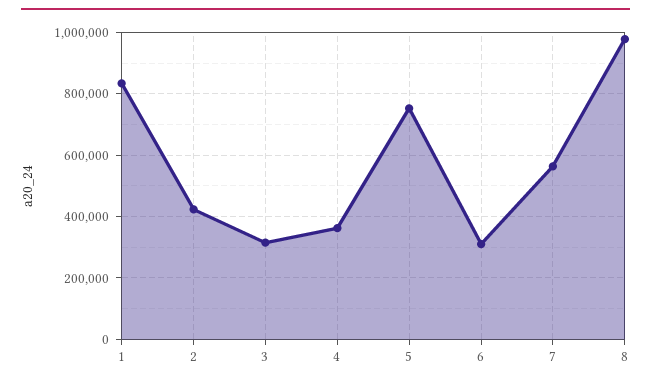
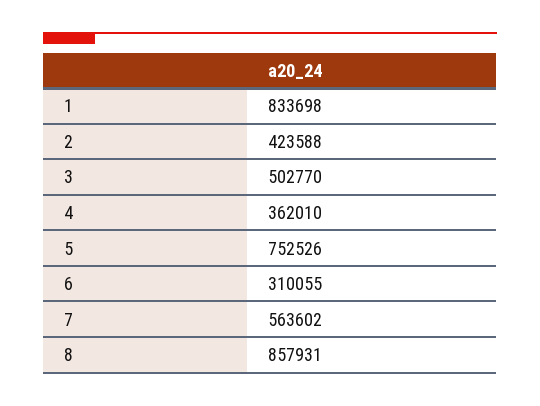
3: 320000 -> 502770
8: 980000 -> 857931

